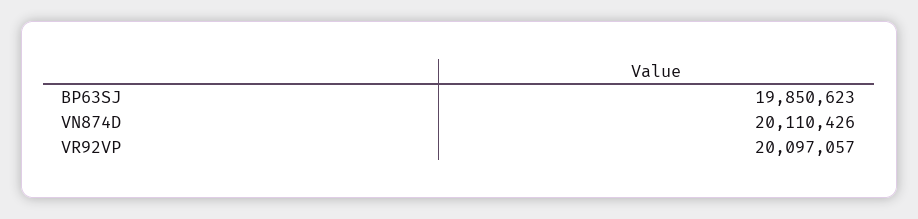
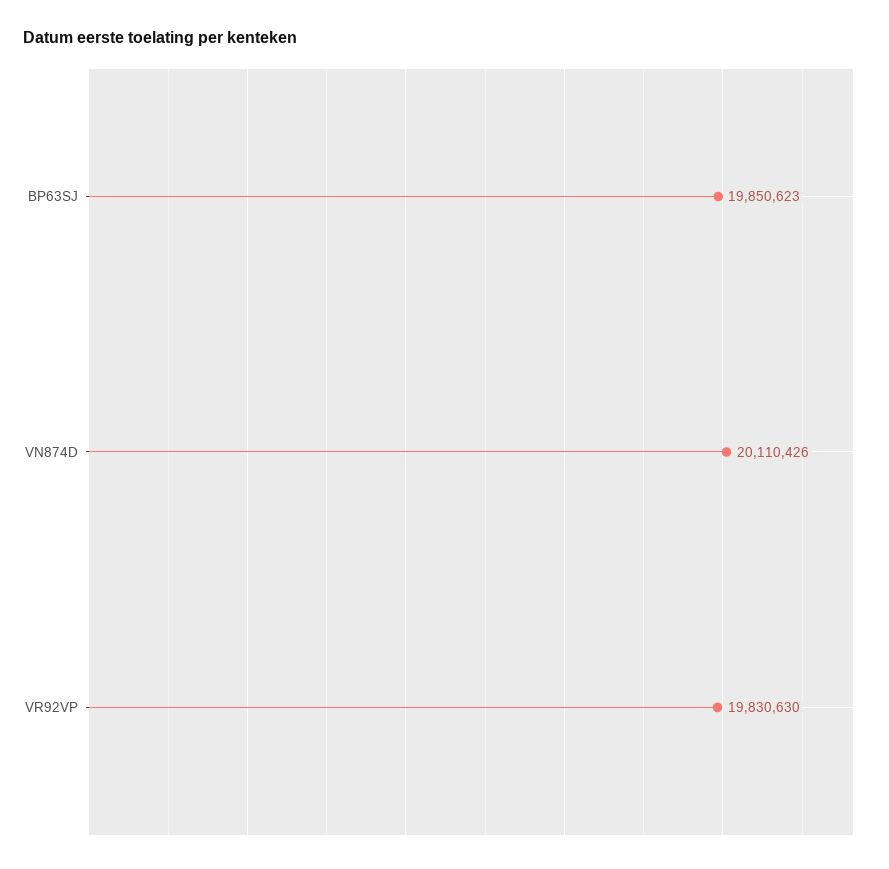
VR92VP: 20097057 -> 19830630

